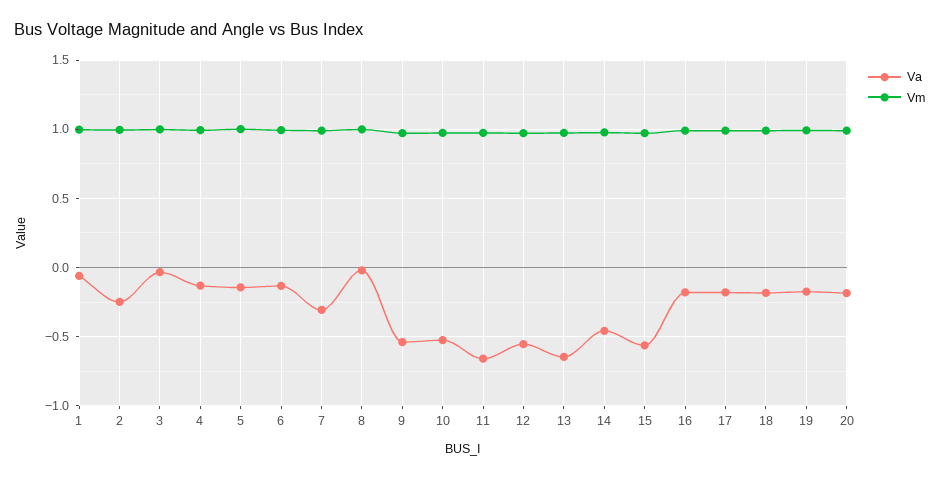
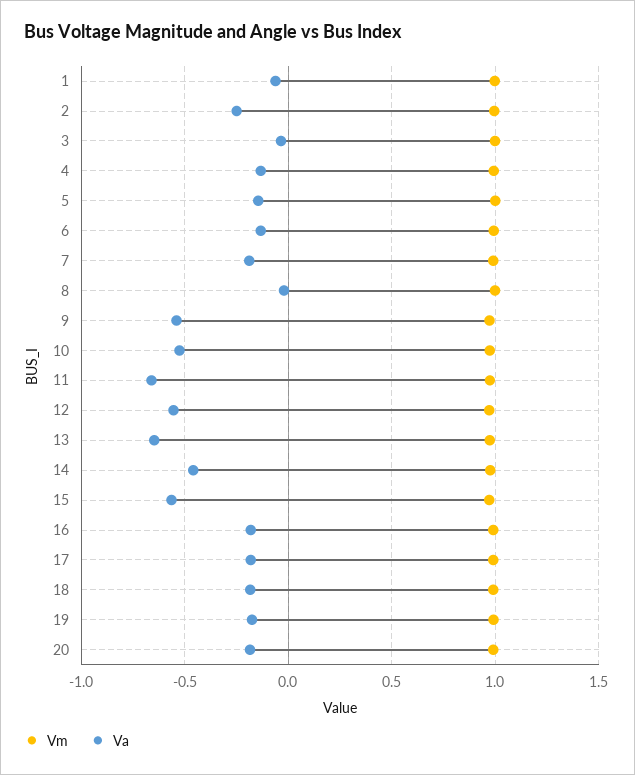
Va, 7: -0.3 -> -0.2

